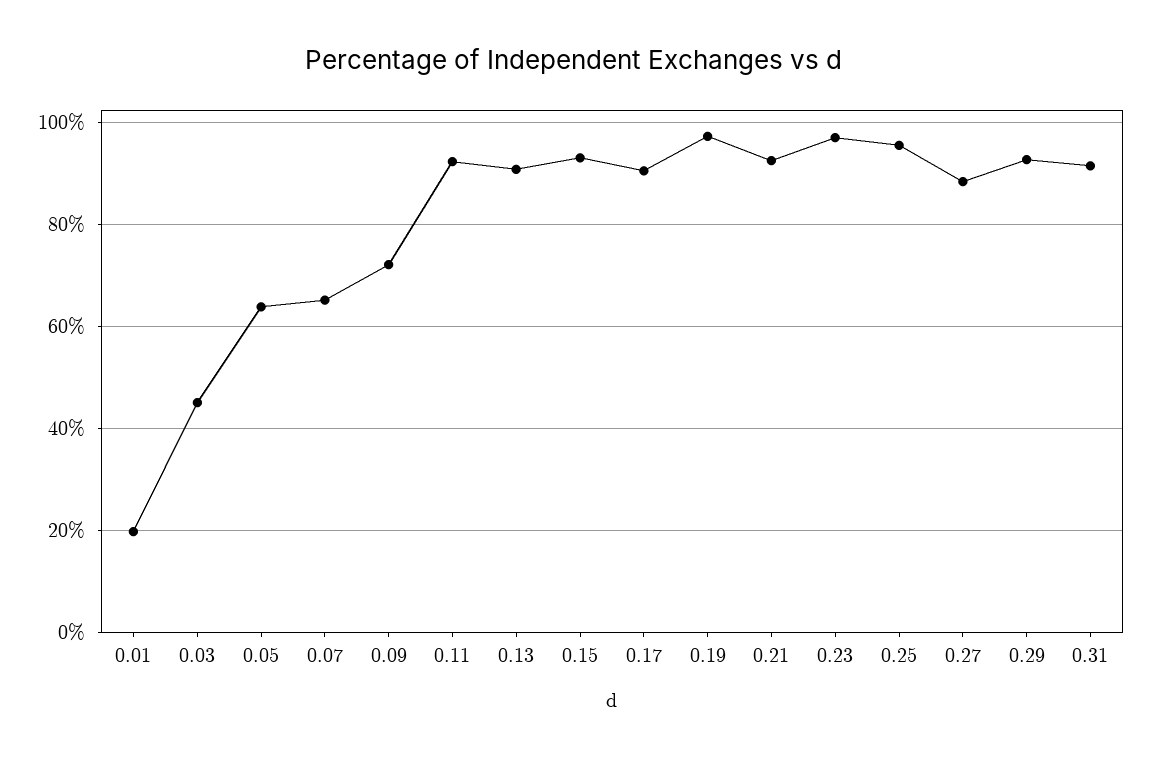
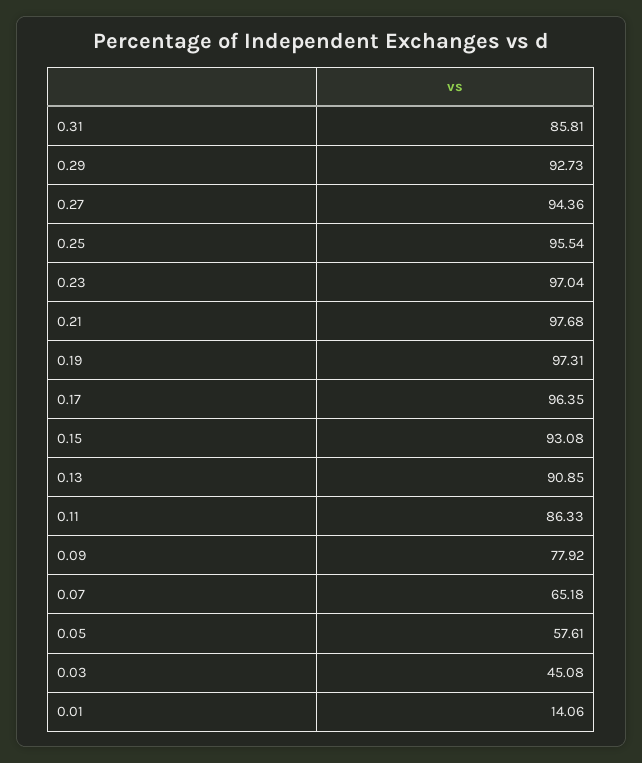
0.01: 20 -> 14.06
0.05: 64 -> 57.61
0.09: 72 -> 77.92
0.11: 92 -> 86.33
0.17: 90 -> 96.35
0.21: 92 -> 97.68
0.27: 88 -> 94.36
0.31: 92 -> 85.81

